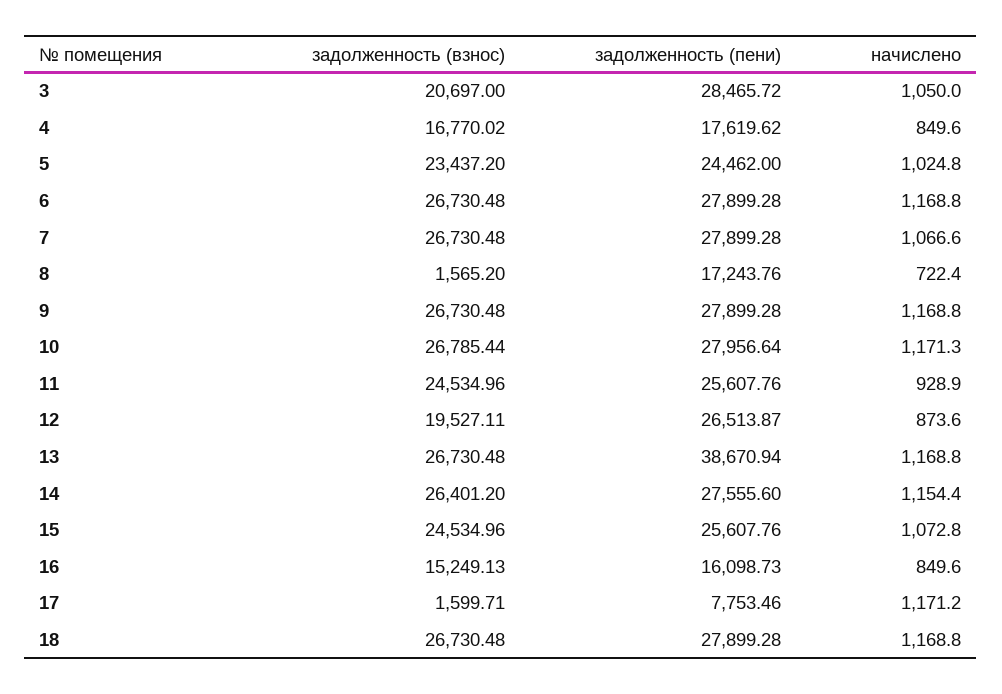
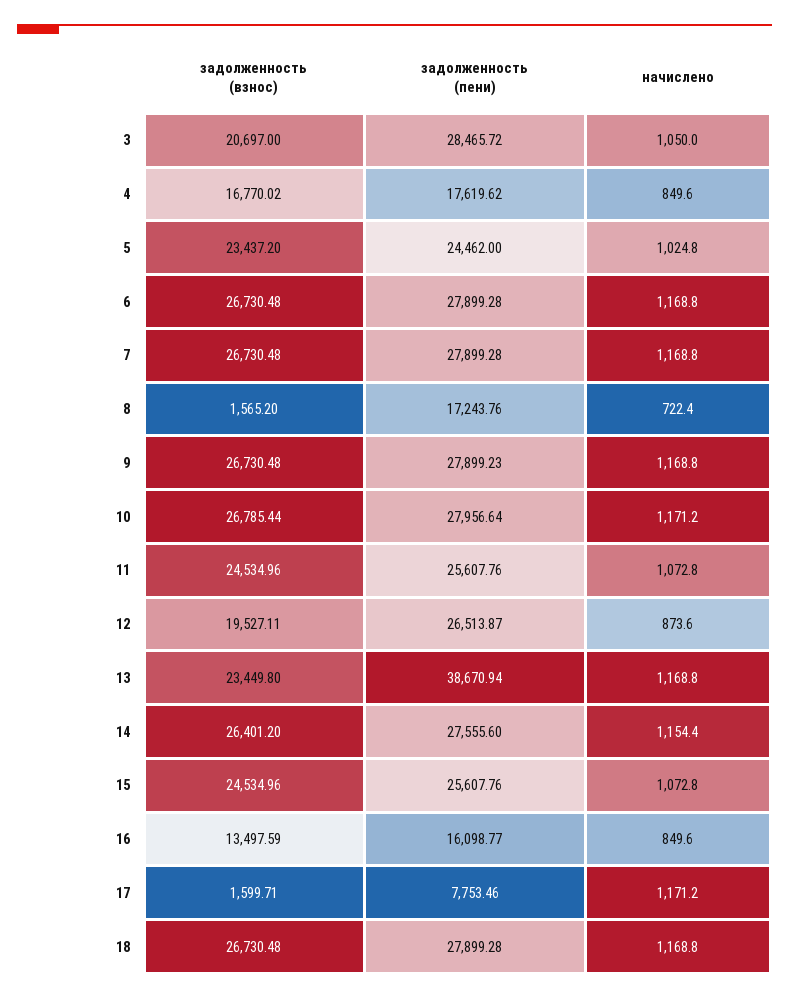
начислено, 7: 1066.6 -> 1168.8
задолженность (пени), 9: 27899.28 -> 27899.23
начислено, 10: 1171.3 -> 1171.2
начислено, 11: 928.9 -> 1072.8
задолженность (взнос), 13: 26730.48 -> 23449.8
задолженность (взнос), 16: 15249.13 -> 13497.59
задолженность (пени), 16: 16098.73 -> 16098.77

